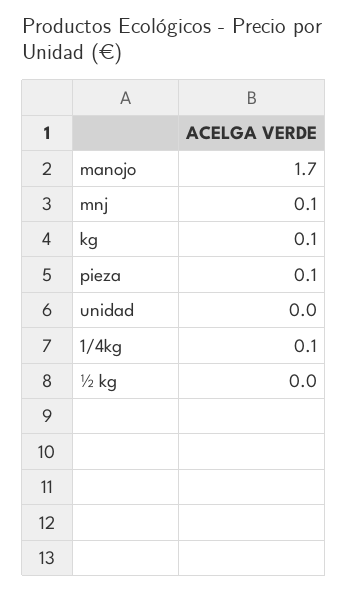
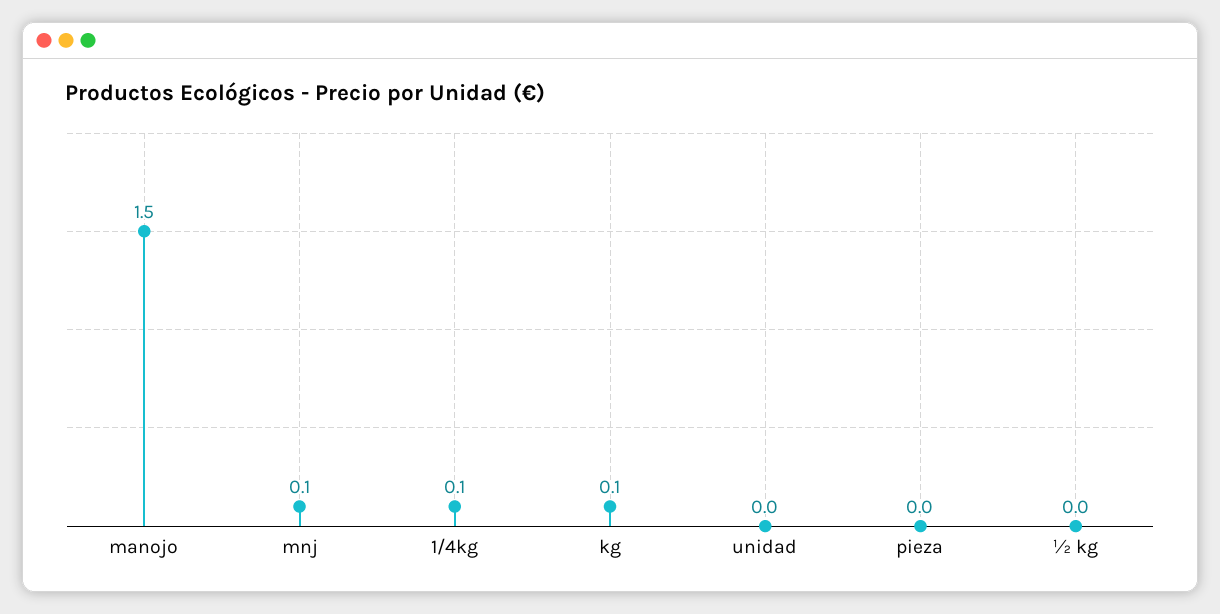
manojo: 1.7 -> 1.5
pieza: 0.1 -> 0

